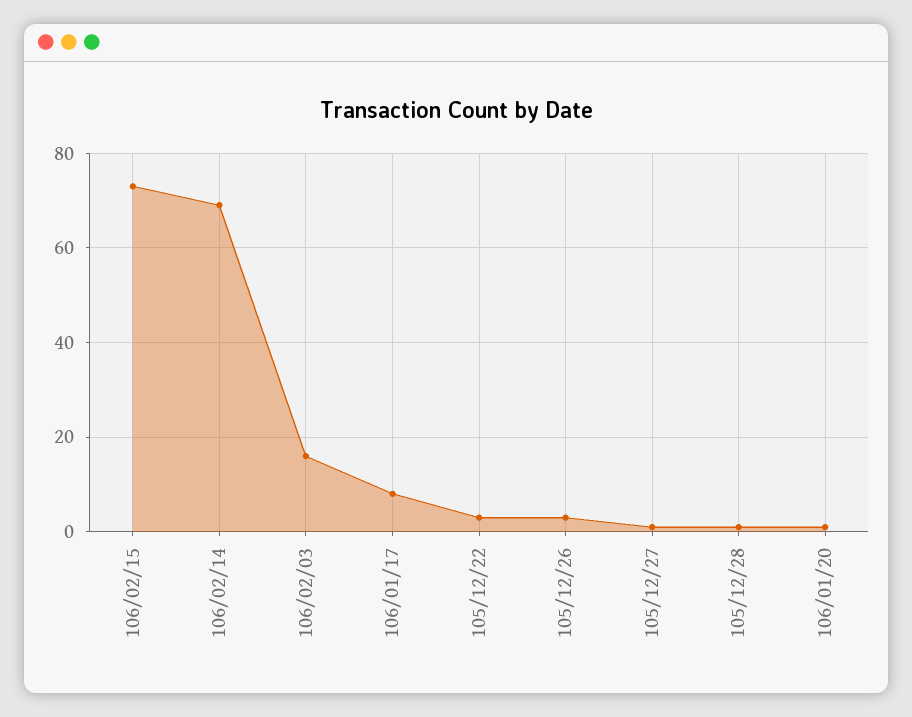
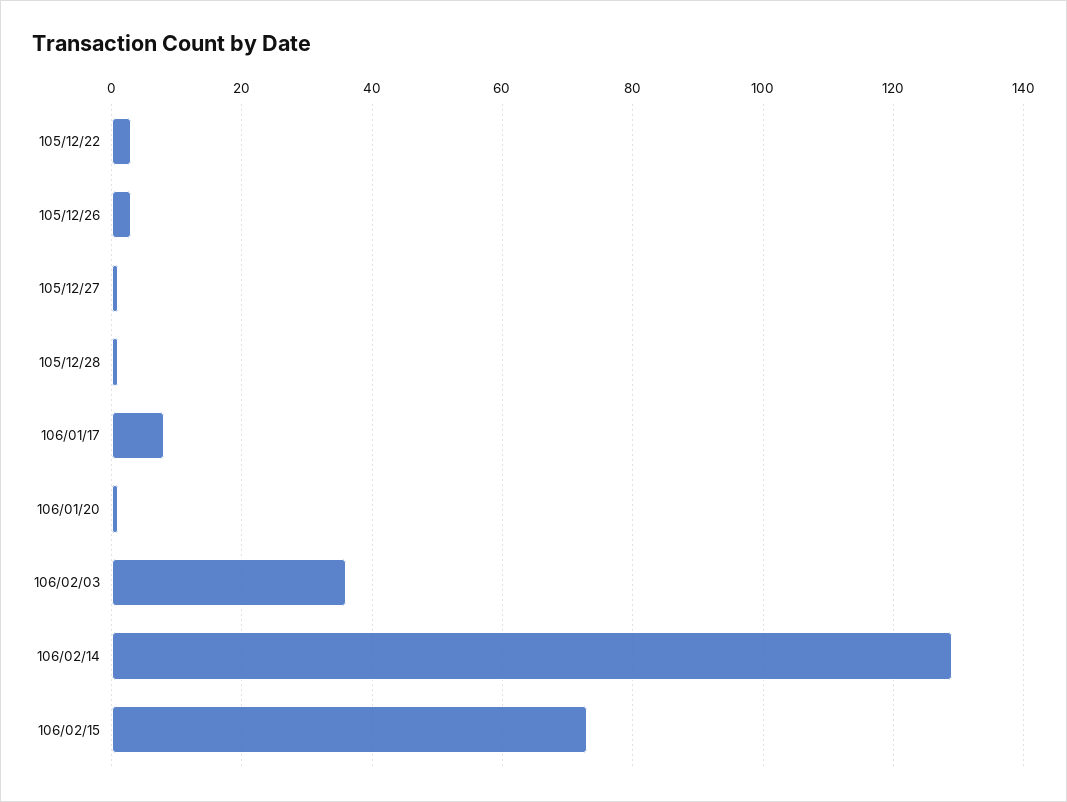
106/02/14: 70 -> 130
106/02/03: 15 -> 35

